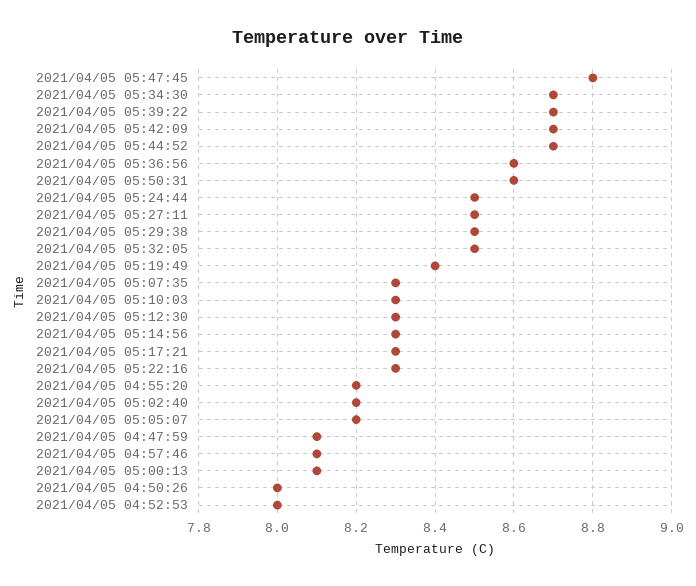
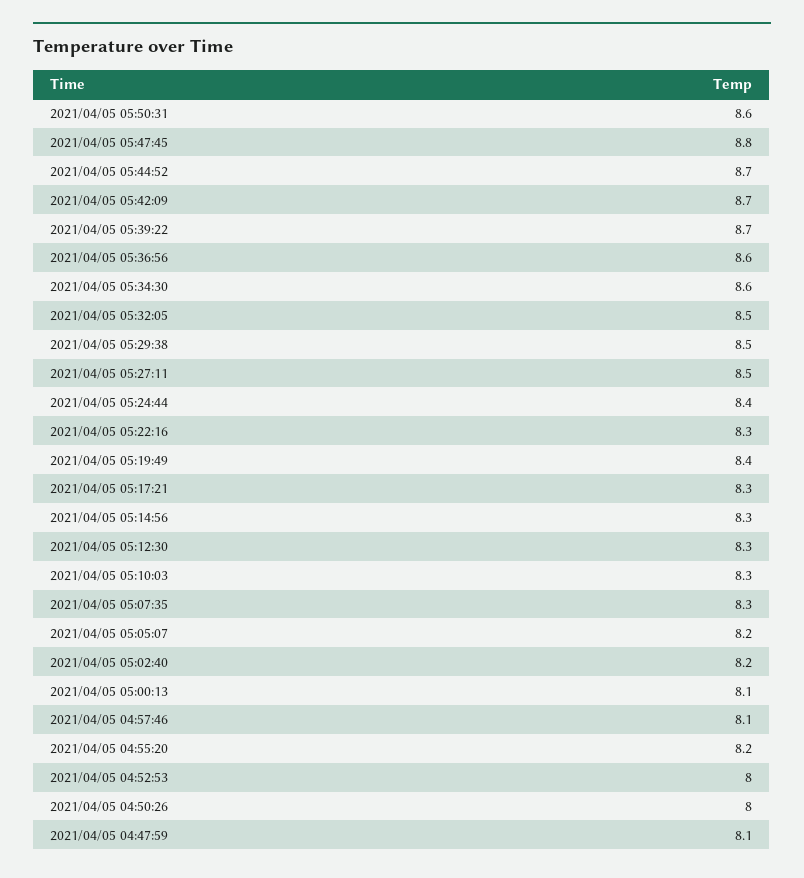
2021/04/05 05:34:30: 8.7 -> 8.6
2021/04/05 05:24:44: 8.5 -> 8.4

